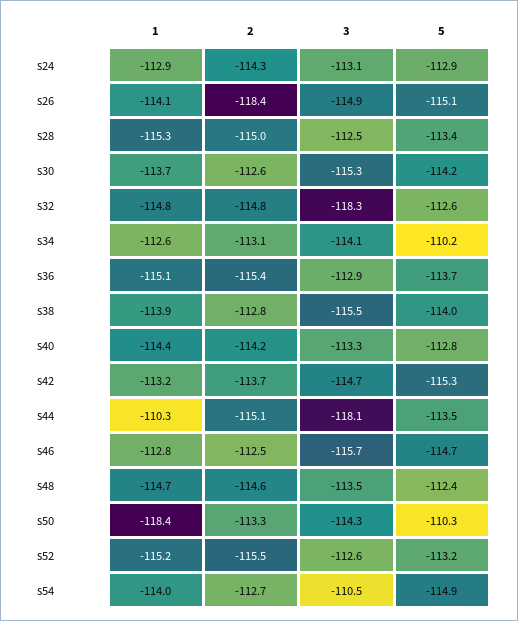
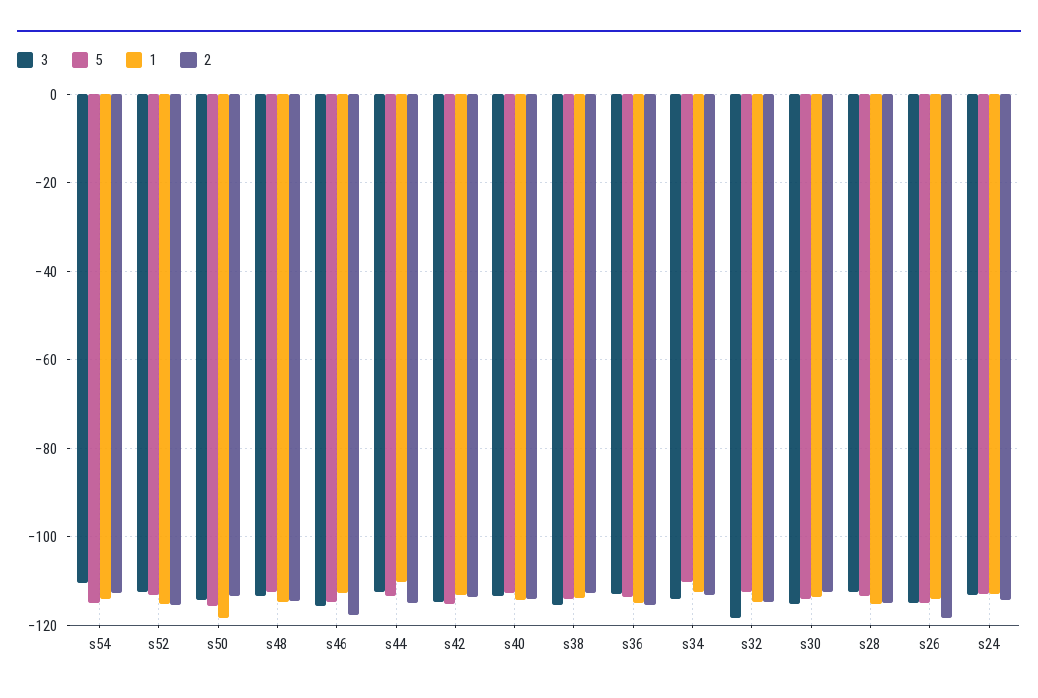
3, s44: -118.1 -> -112
2, s46: -112.5 -> -118
5, s50: -110.3 -> -116

